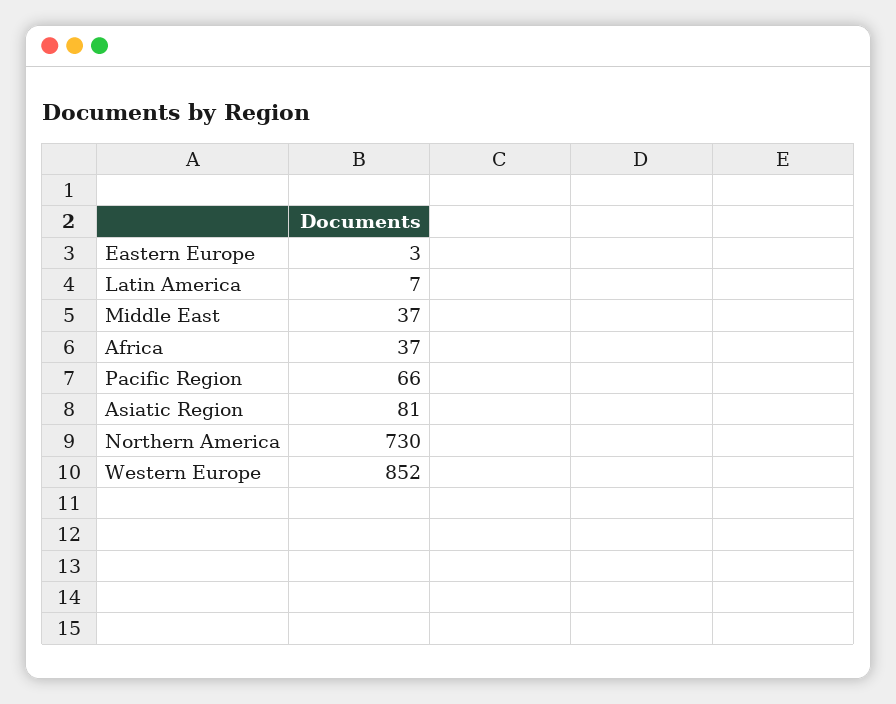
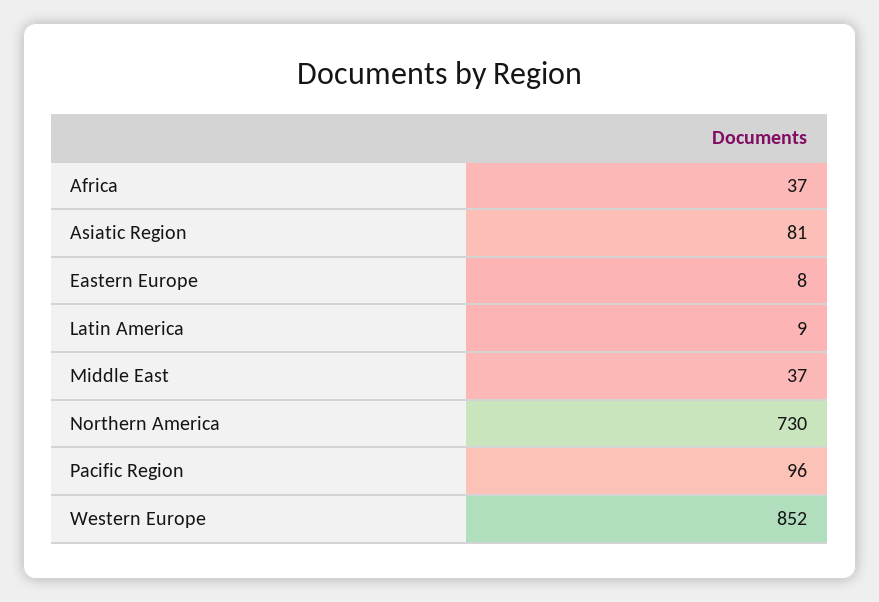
Eastern Europe: 3 -> 8
Latin America: 7 -> 9
Pacific Region: 66 -> 96

